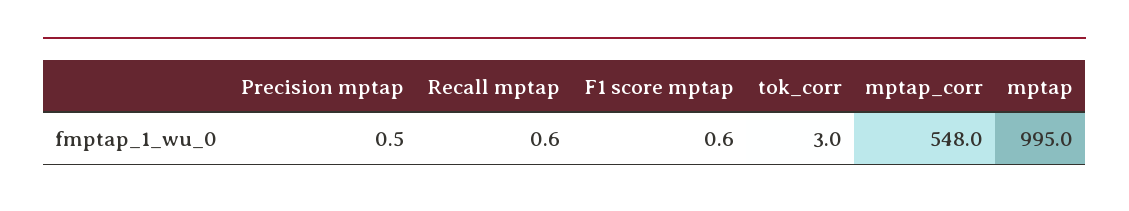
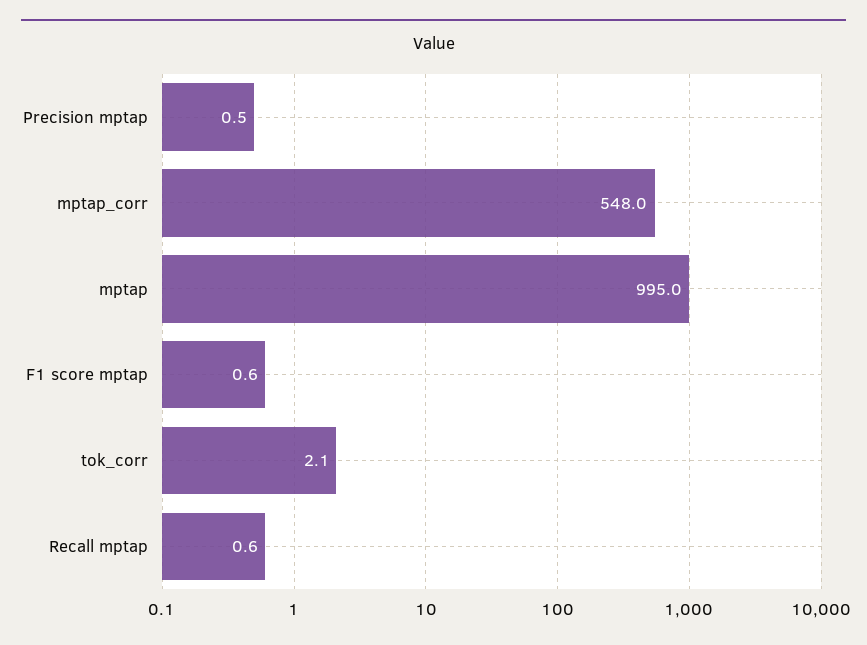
tok_corr: 3 -> 2.1

